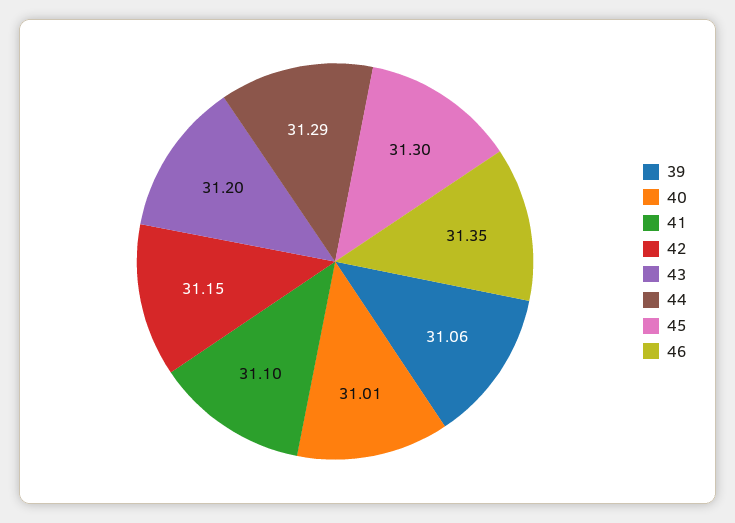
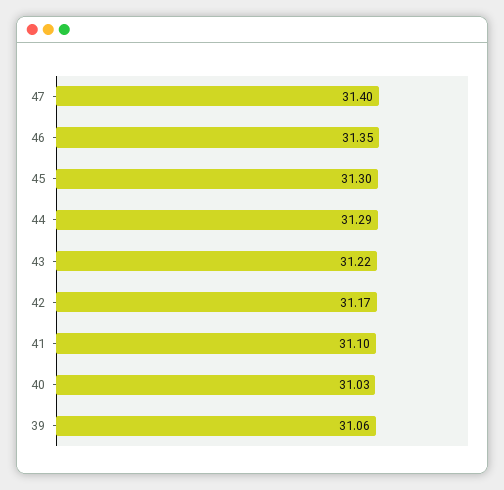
40: 31.01 -> 31.03
42: 31.15 -> 31.17
43: 31.2 -> 31.22
47: none -> 31.4

